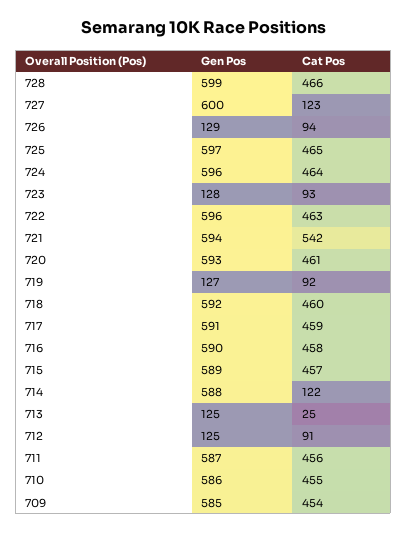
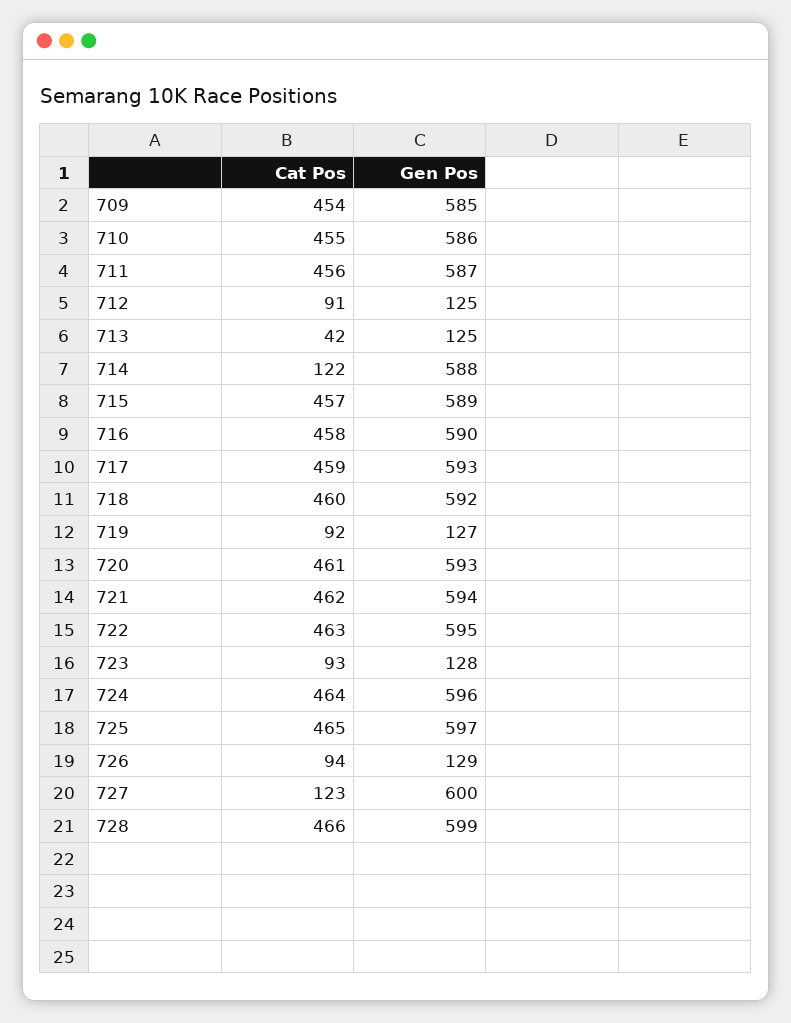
Gen Pos, 722: 596 -> 595
Cat Pos, 721: 542 -> 462
Gen Pos, 717: 591 -> 593
Cat Pos, 713: 25 -> 42

